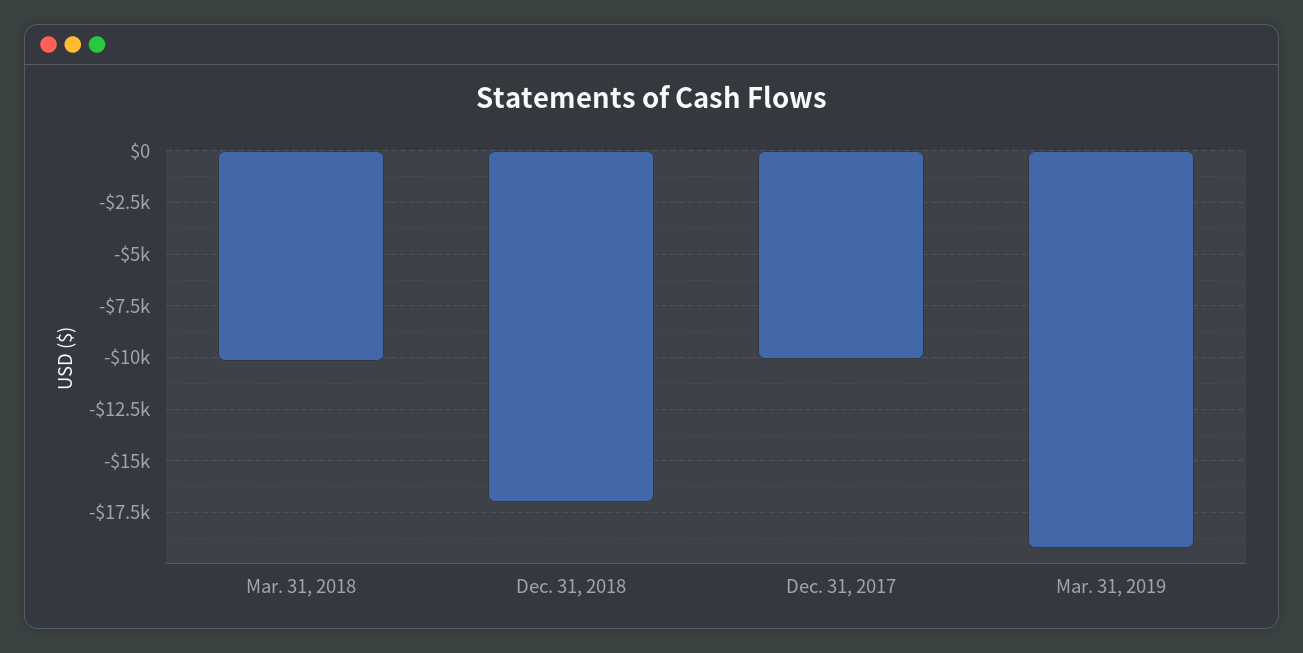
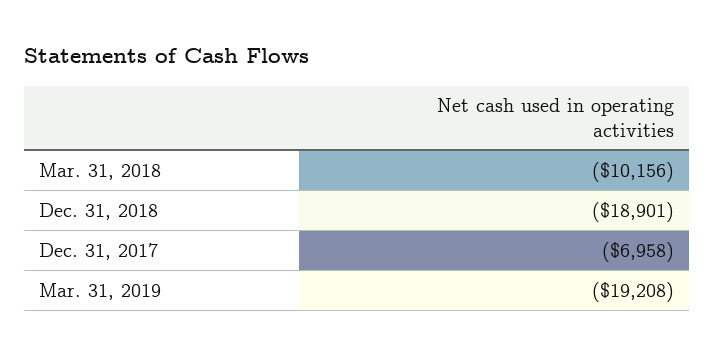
Dec. 31, 2018: -17000 -> -18901
Dec. 31, 2017: -10000 -> -6958

